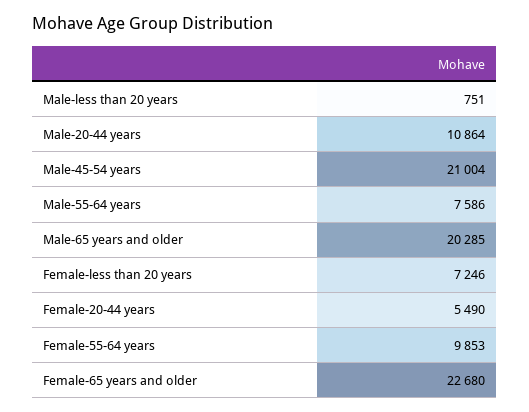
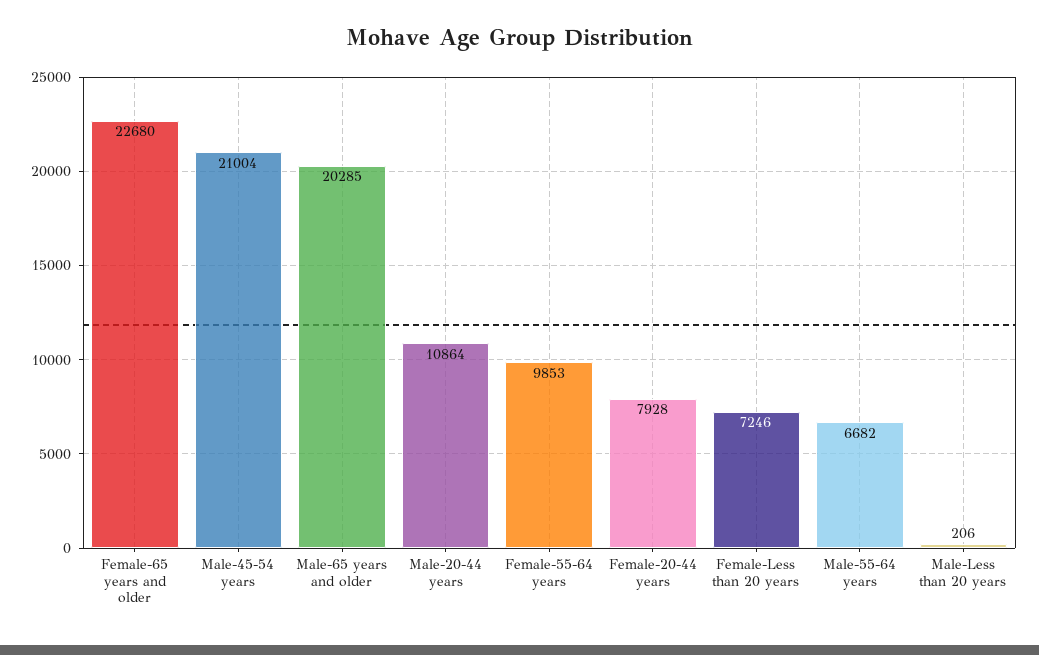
Male-less than 20 years: 751 -> 206
Male-55-64 years: 7586 -> 6682
Female-20-44 years: 5490 -> 7928

